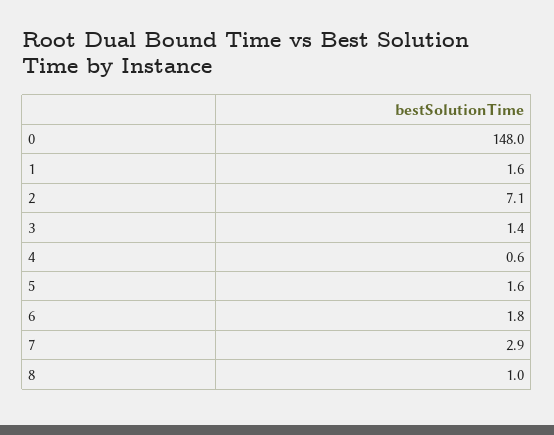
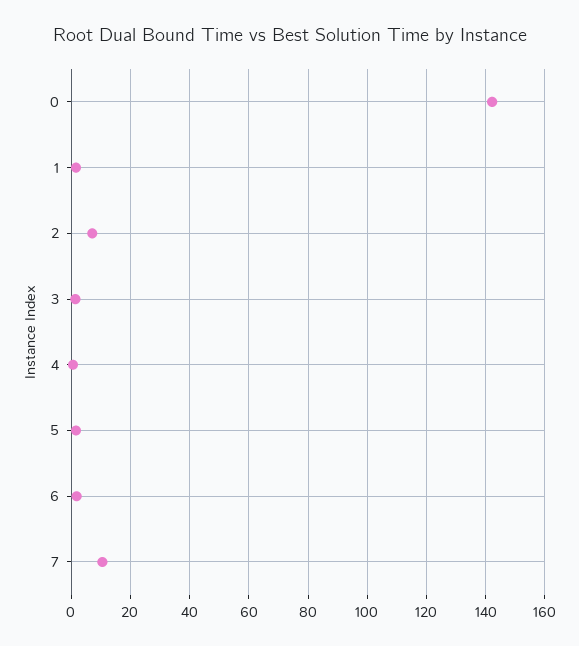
0: 148 -> 142.5
7: 2.9 -> 10
8: 1 -> none

